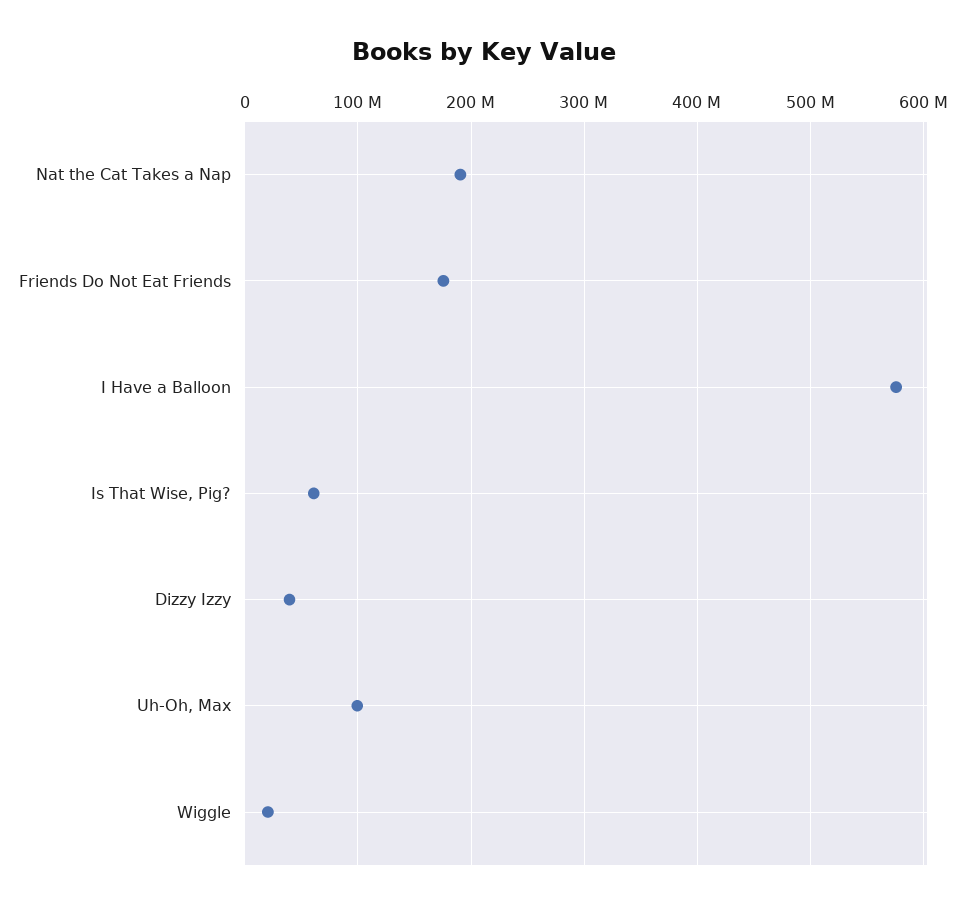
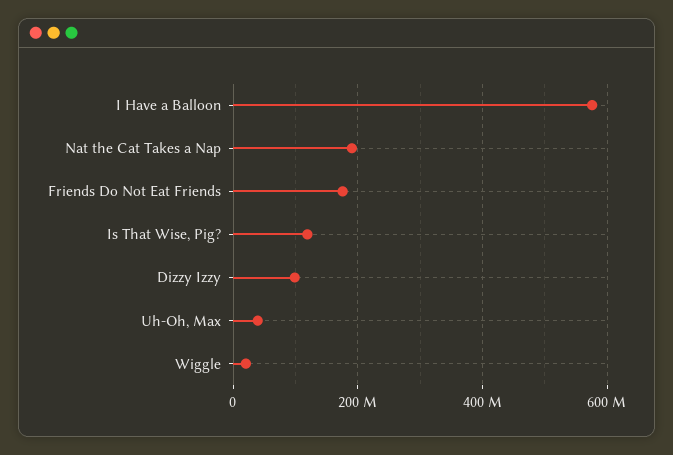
Is That Wise, Pig?: 60000000 -> 120000000
Dizzy Izzy: 40000000 -> 100000000
Uh-Oh, Max: 100000000 -> 40000000

